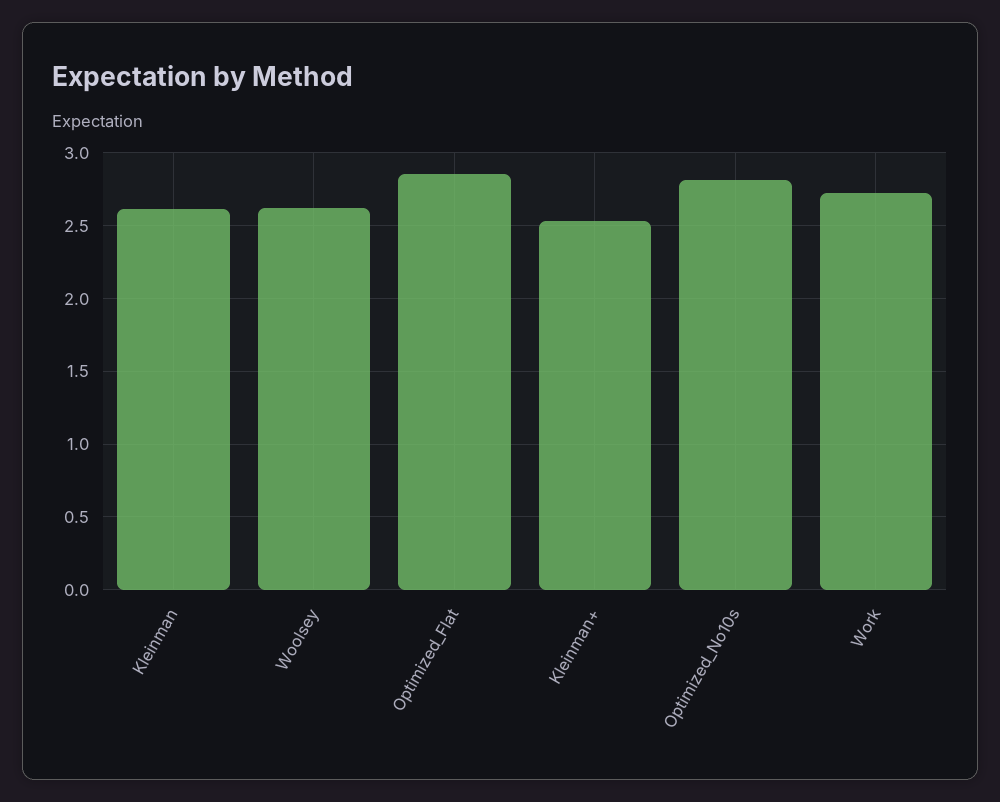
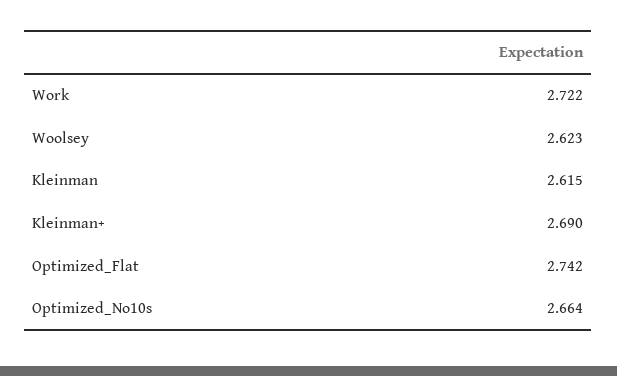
Optimized_Flat: 2.85 -> 2.742
Kleinman+: 2.55 -> 2.69
Optimized_No10s: 2.8 -> 2.664

